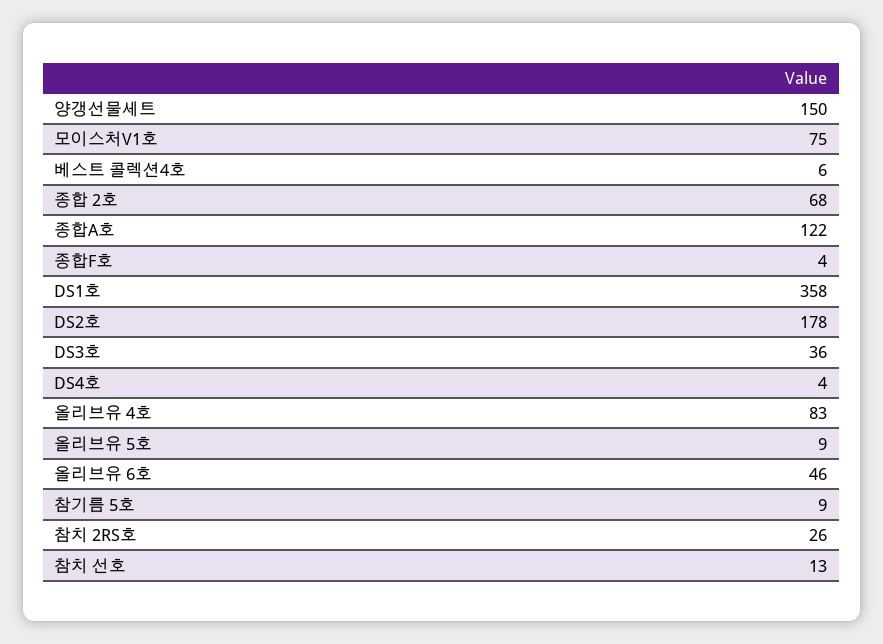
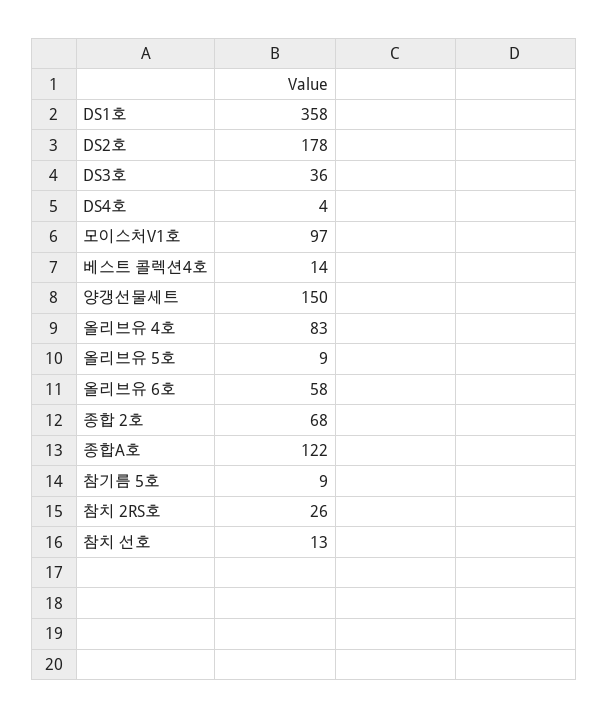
모이스처V1호: 75 -> 97
베스트 콜렉션4호: 6 -> 14
종합F호: 4 -> none
올리브유 6호: 46 -> 58

